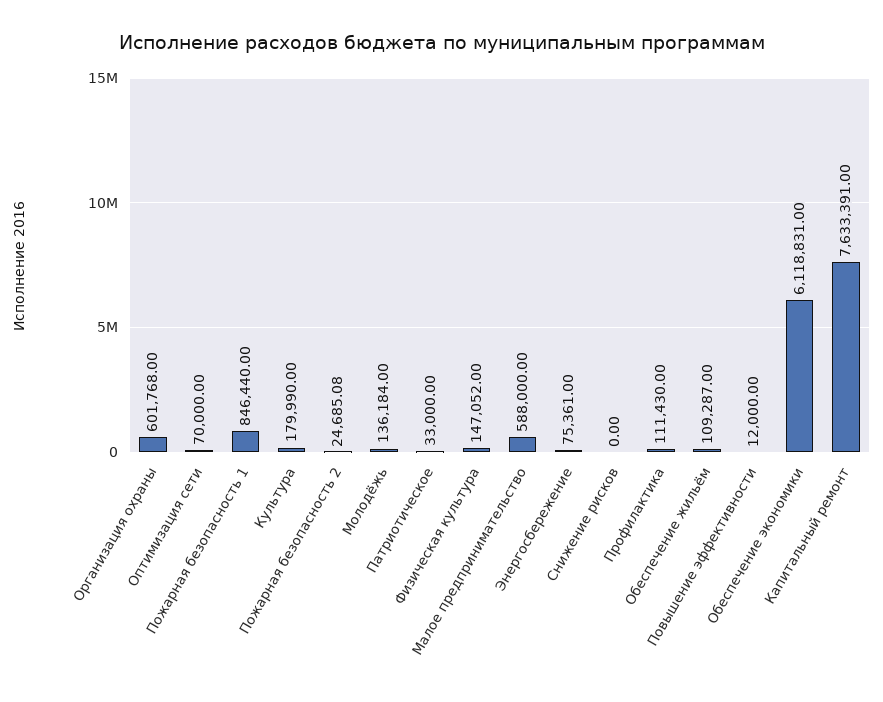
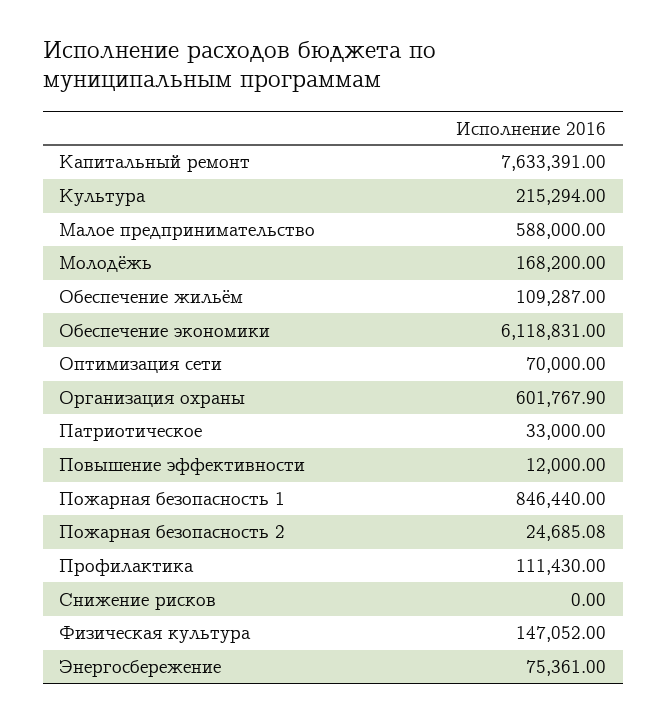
Организация охраны: 601768 -> 601767.9
Культура: 179990 -> 215294
Молодёжь: 136184 -> 168200

